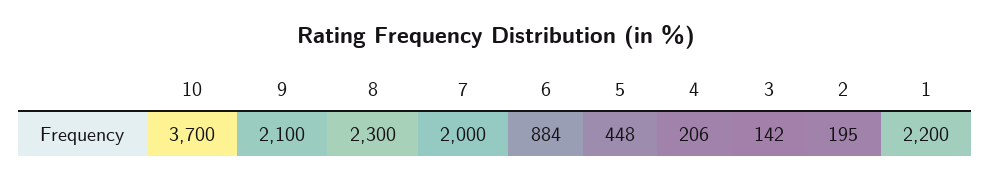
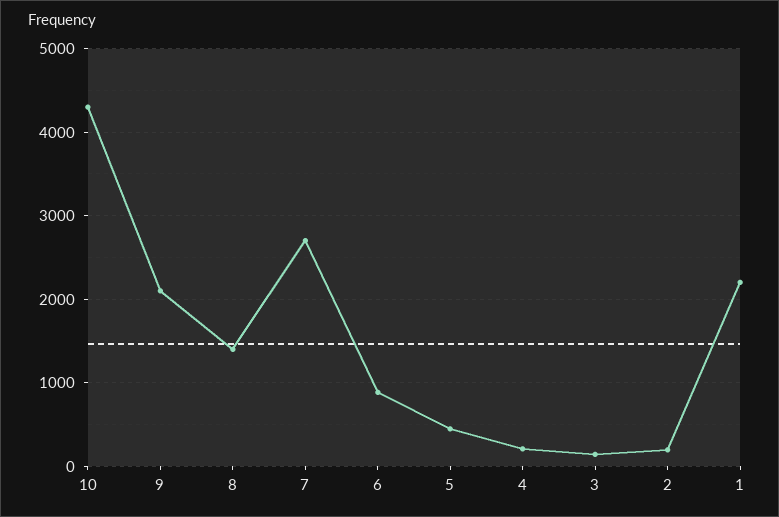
10: 3700 -> 4300
8: 2300 -> 1400
7: 2000 -> 2700

